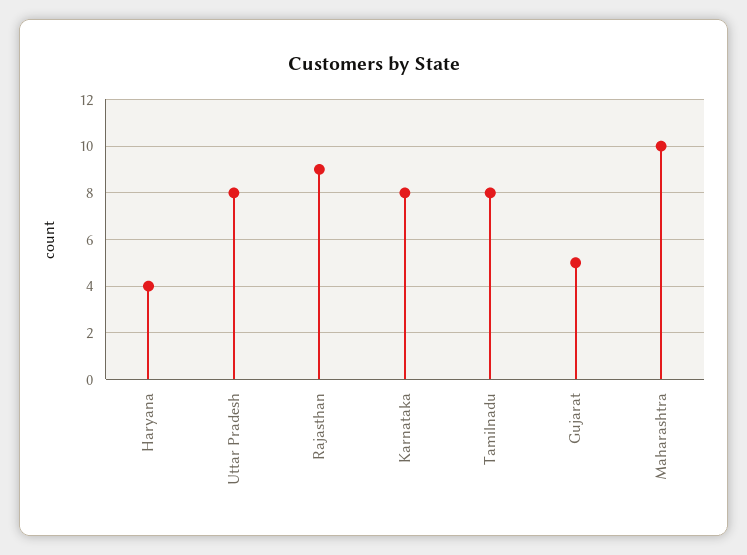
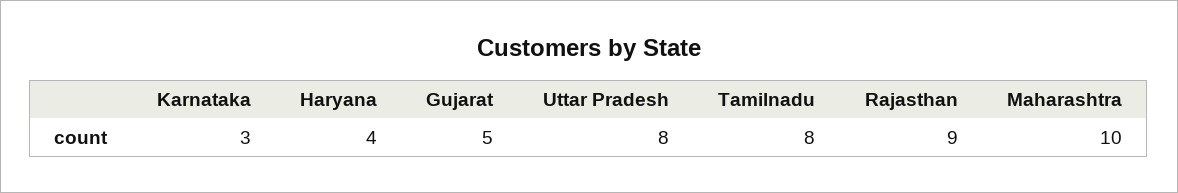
Karnataka: 8 -> 3

